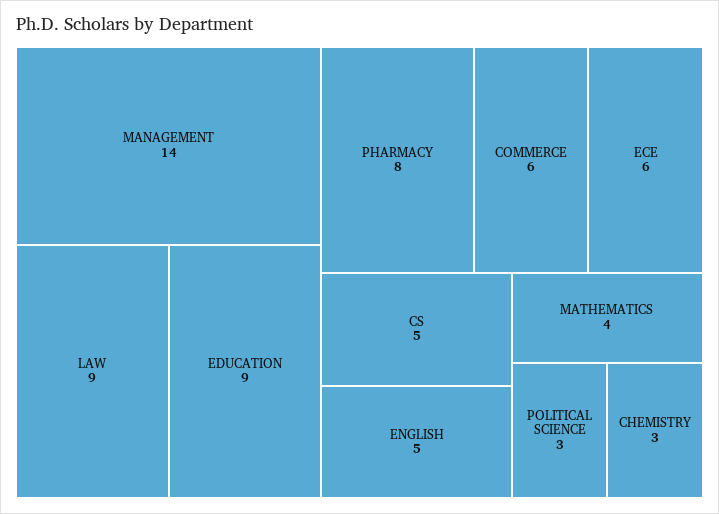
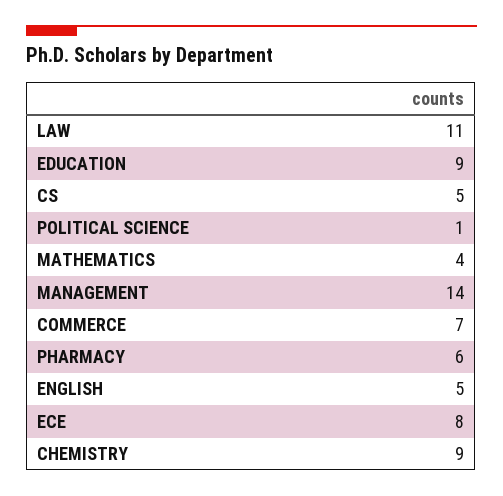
LAW: 9 -> 11
PHARMACY: 8 -> 6
COMMERCE: 6 -> 7
ECE: 6 -> 8
POLITICAL SCIENCE: 3 -> 1
CHEMISTRY: 3 -> 9

